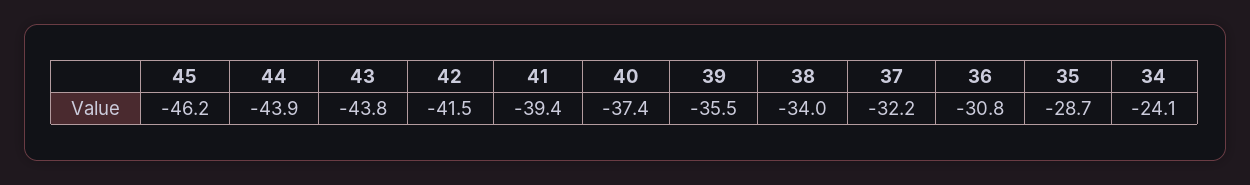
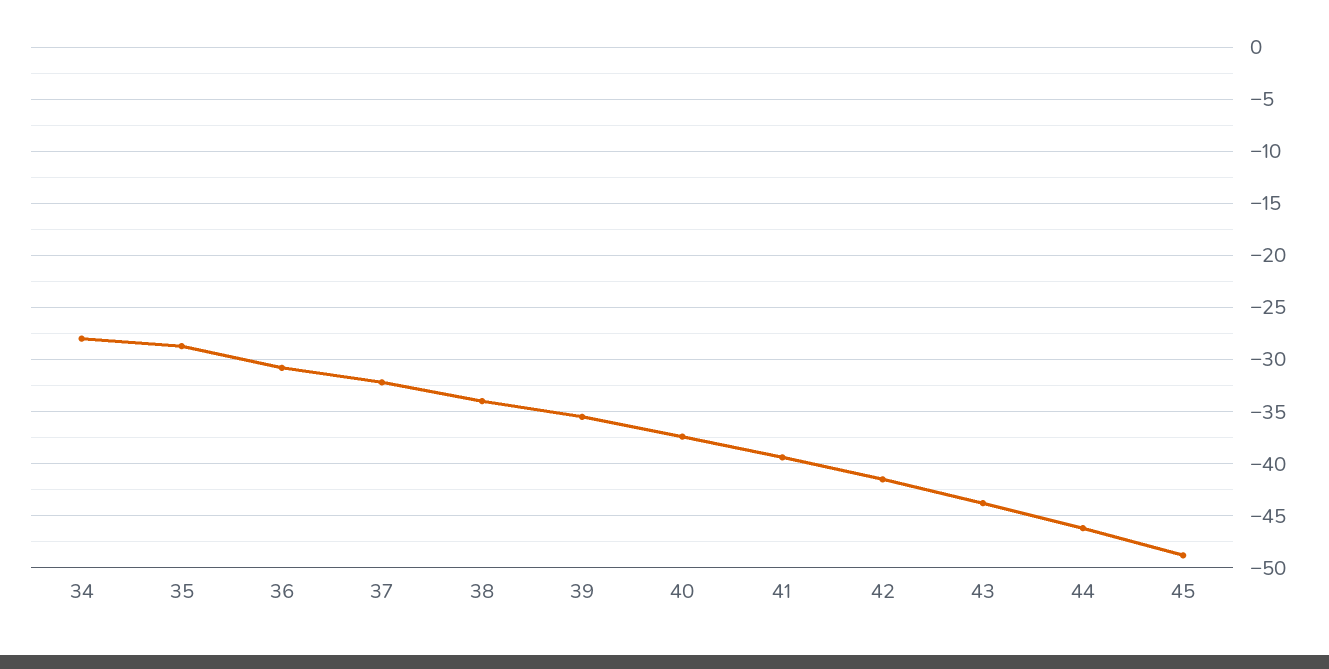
45: -46.2 -> -49
44: -43.9 -> -46
34: -24.1 -> -28

